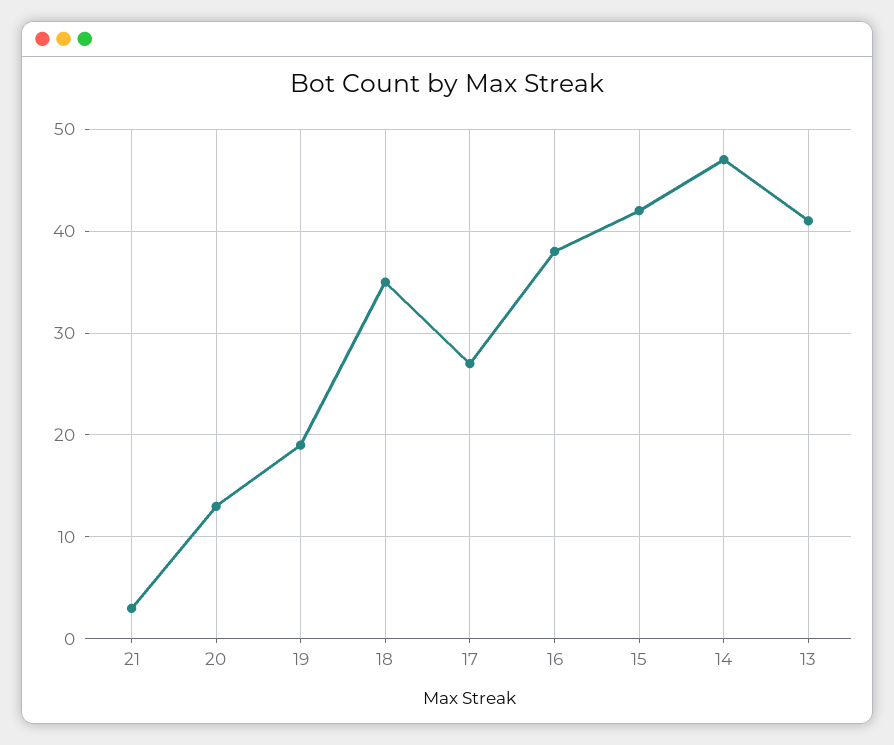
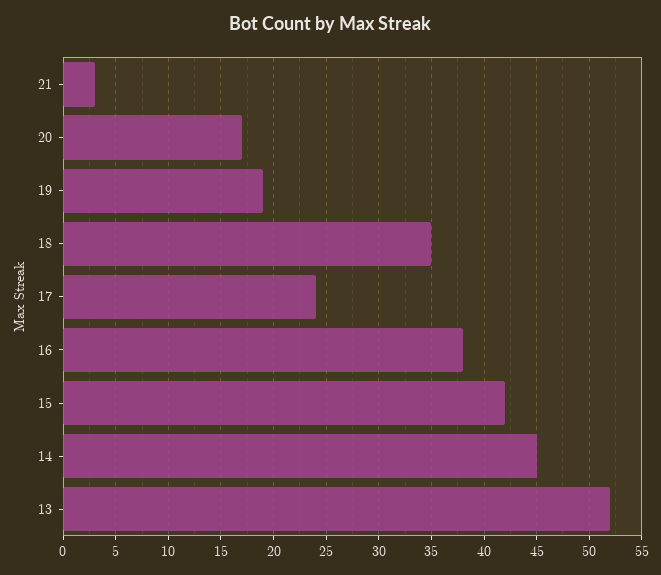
20: 13 -> 17
17: 27 -> 24
14: 47 -> 45
13: 41 -> 52

